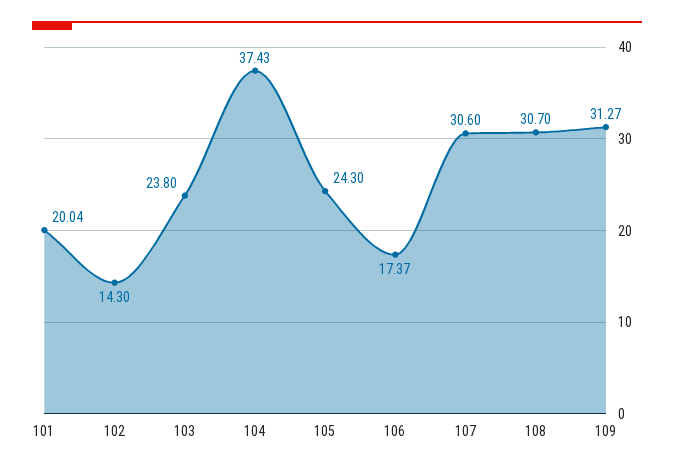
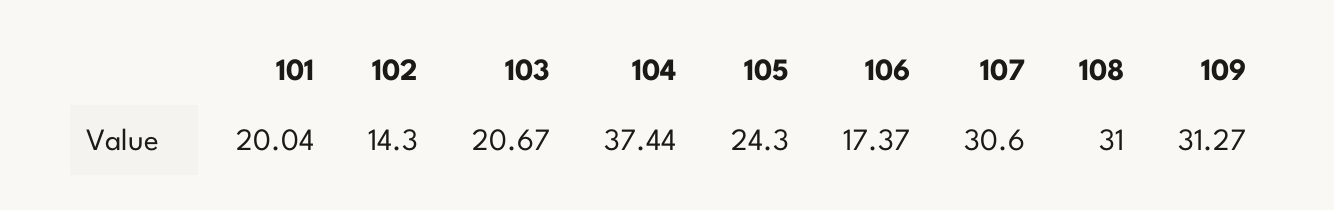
103: 23.8 -> 20.67
104: 37.43 -> 37.44
108: 30.7 -> 31

